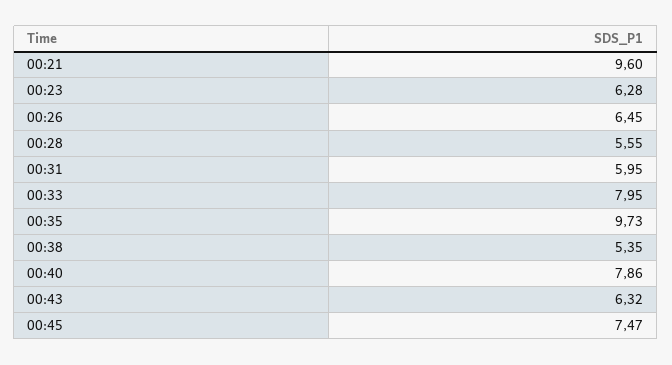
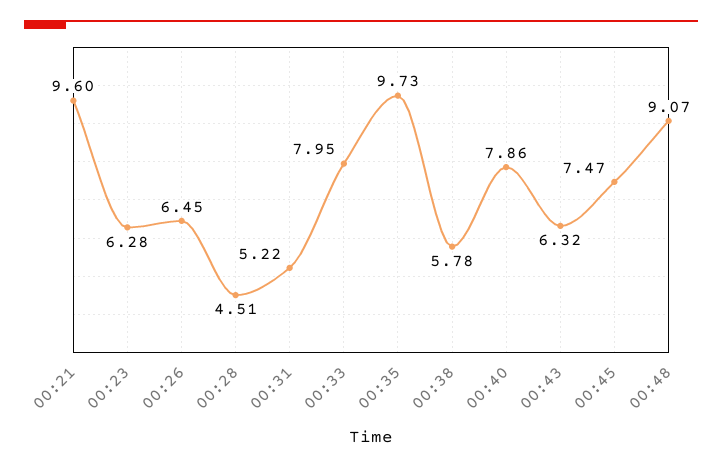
00:28: 5.55 -> 4.51
00:31: 5.95 -> 5.22
00:38: 5.35 -> 5.78
00:48: none -> 9.07

